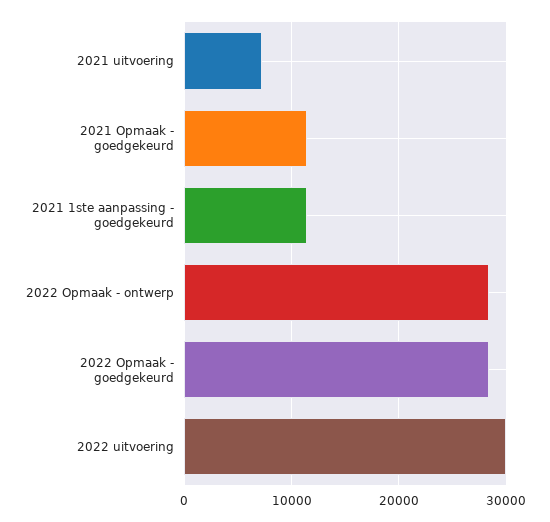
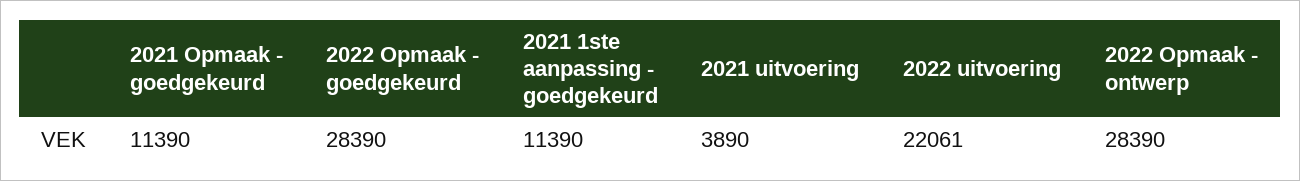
2021 uitvoering: 7000 -> 3890
2022 uitvoering: 30000 -> 22061

